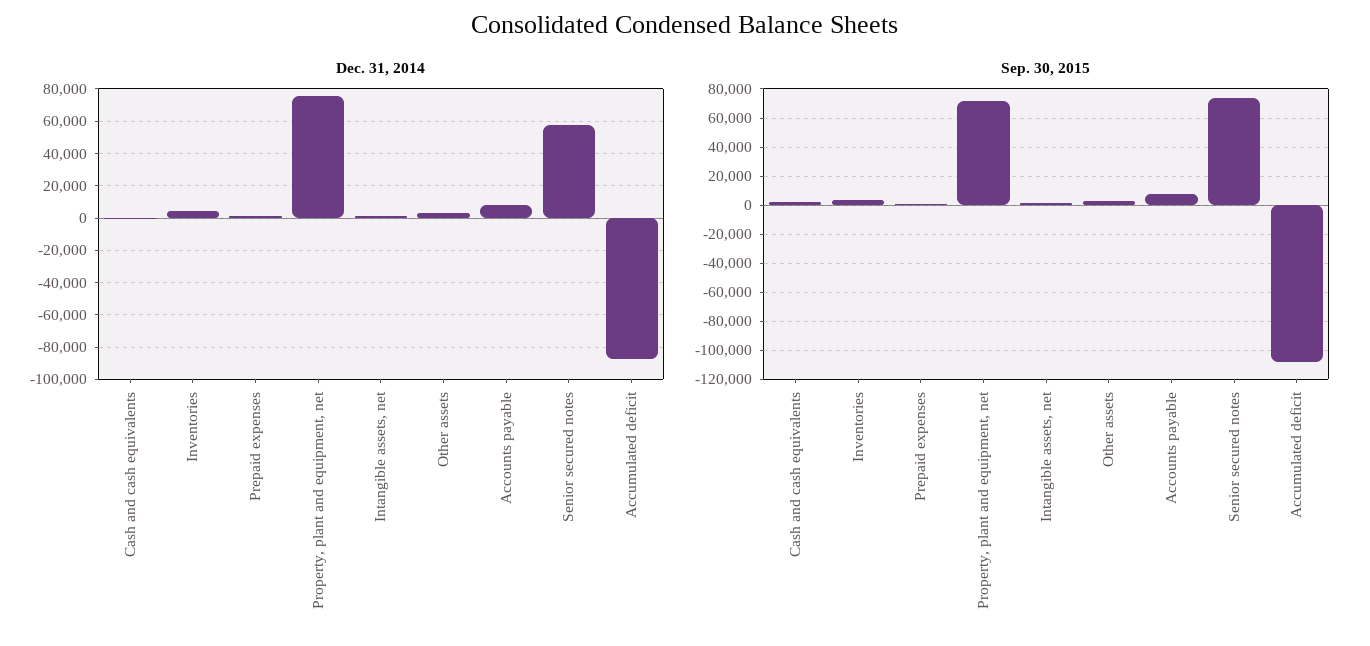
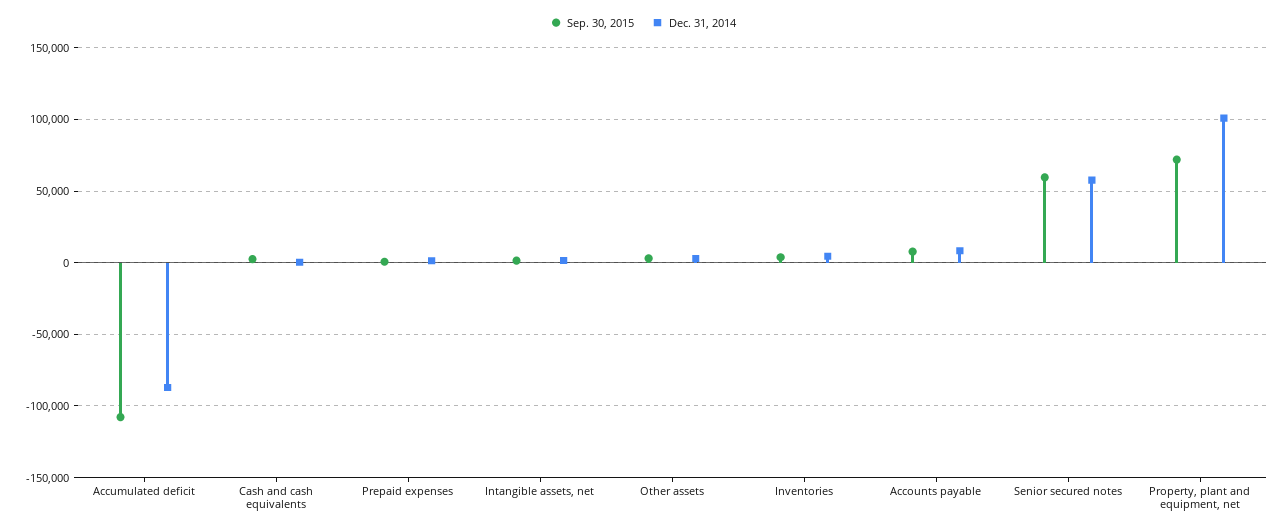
Dec. 31, 2014, Property, plant and equipment, net: 75000 -> 100000
Sep. 30, 2015, Senior secured notes: 75000 -> 60000

